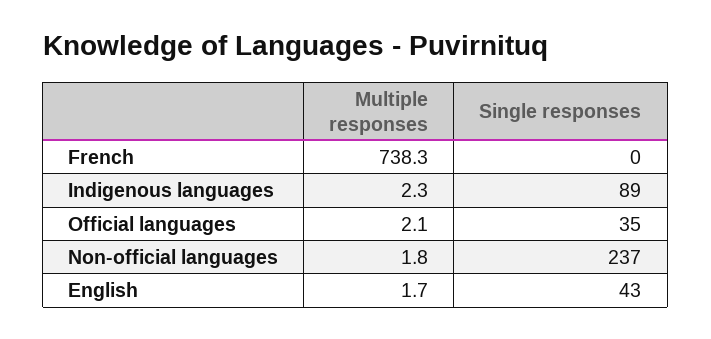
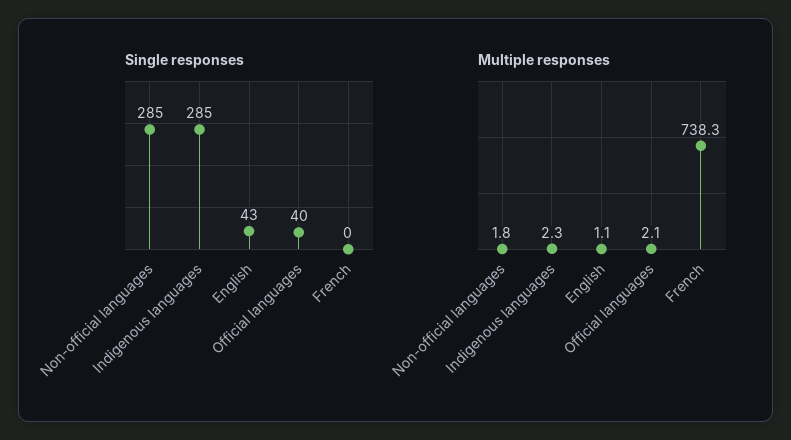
Single responses, Indigenous languages: 89 -> 285
Single responses, Official languages: 35 -> 40
Single responses, Non-official languages: 237 -> 285
Multiple responses, English: 1.7 -> 1.1

